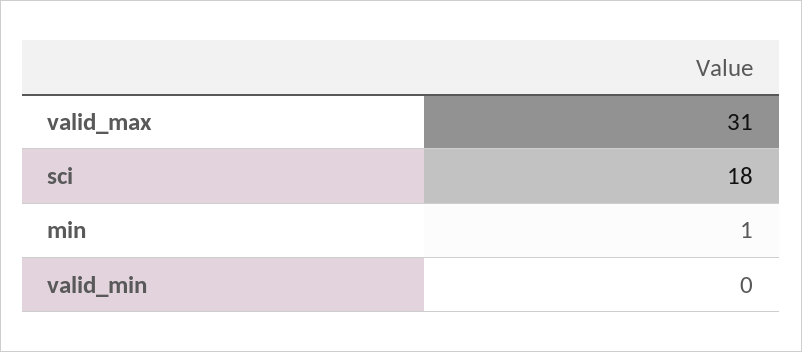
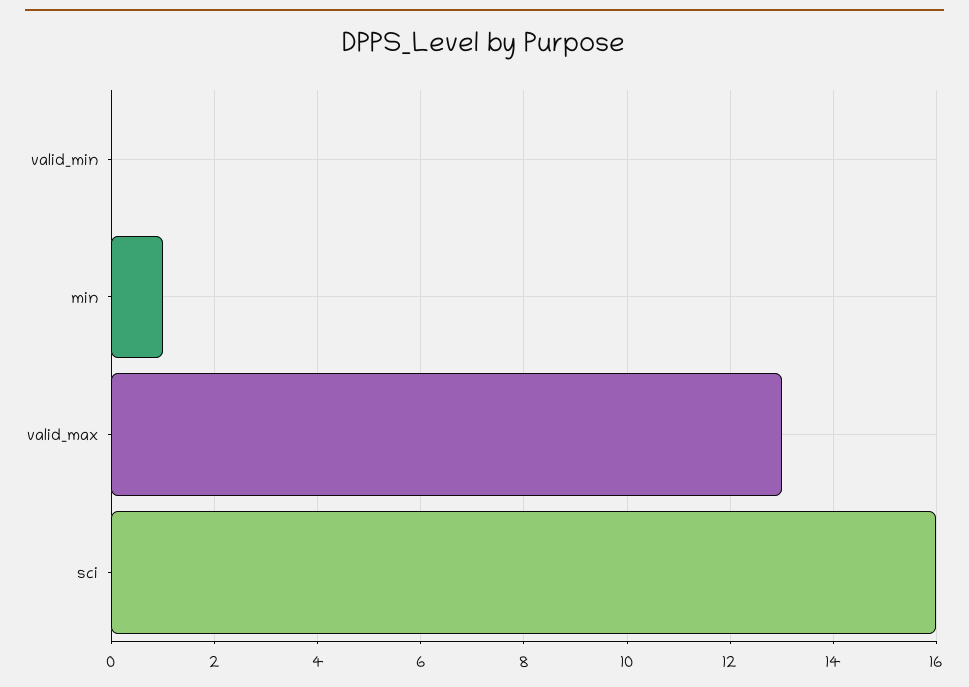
valid_max: 31 -> 13
sci: 18 -> 16

